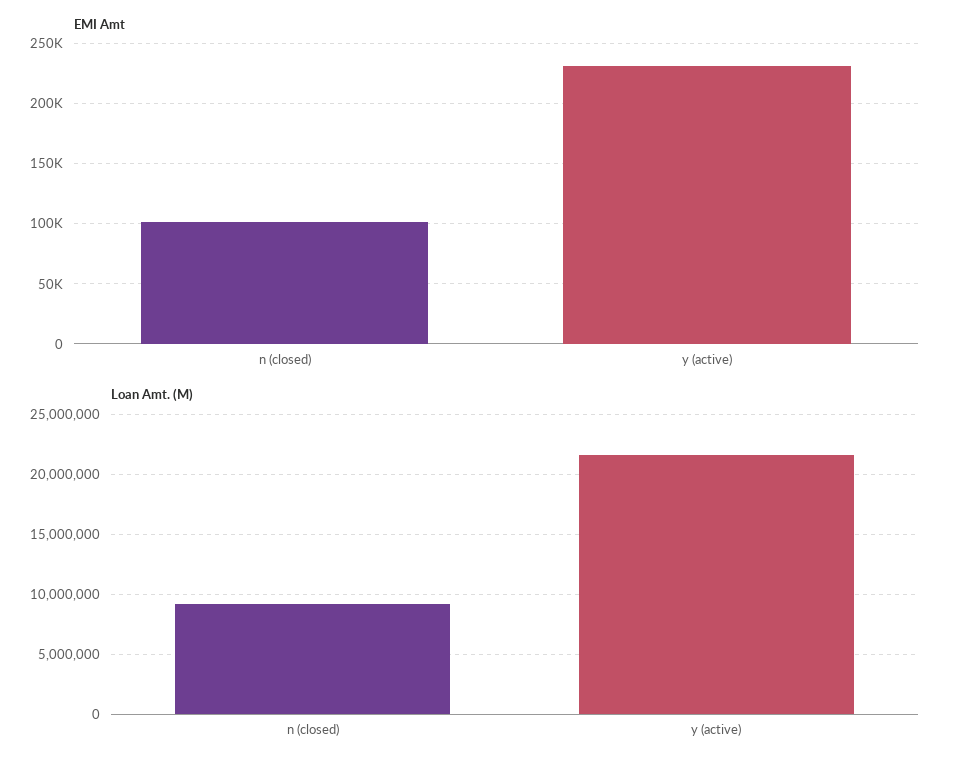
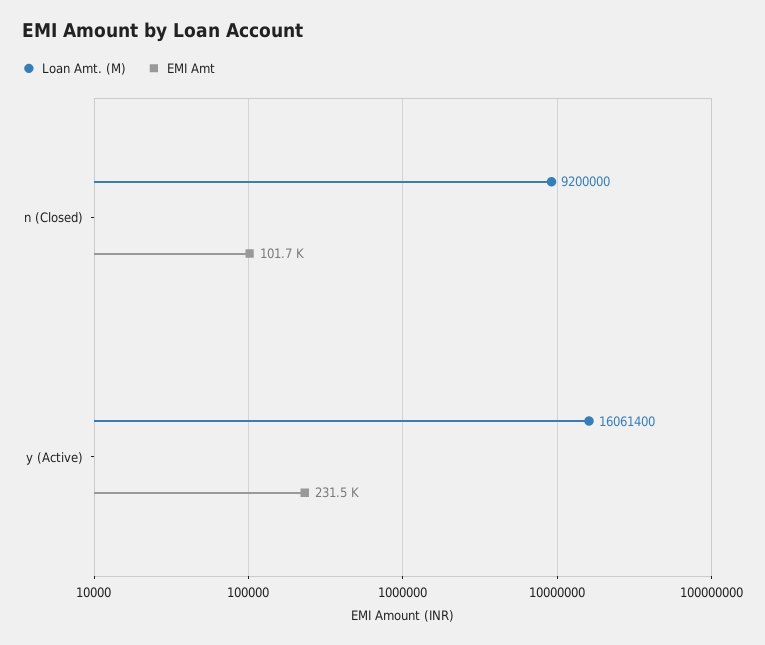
Loan Amt. (M), y (active): 21500000 -> 16061400

